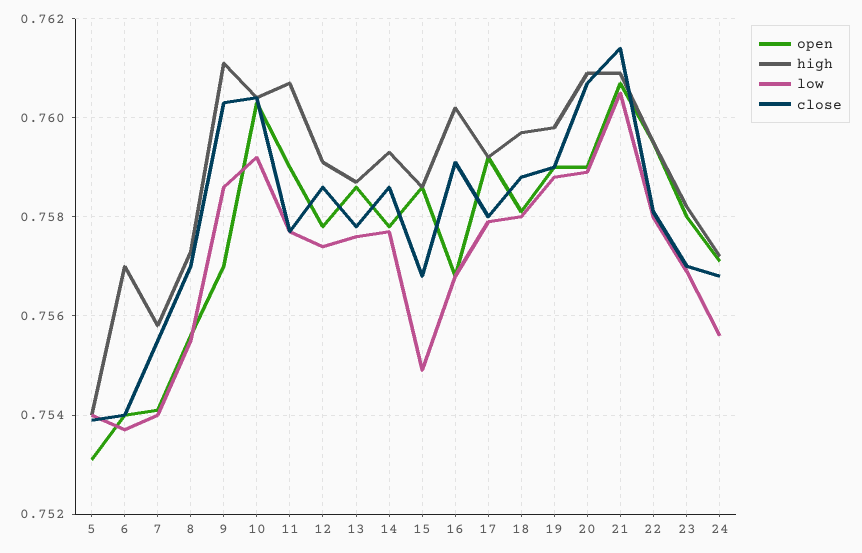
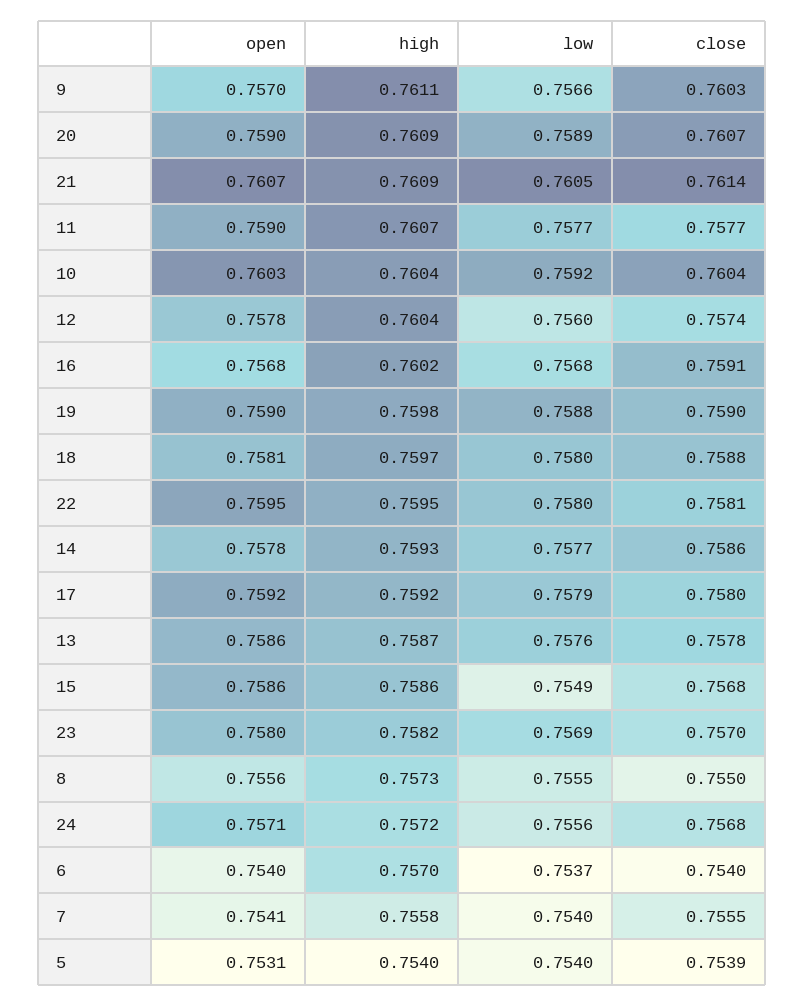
close, 8: 0.757 -> 0.755
low, 9: 0.7585 -> 0.7566
high, 12: 0.759 -> 0.7604
low, 12: 0.7575 -> 0.756
close, 12: 0.7585 -> 0.7574

